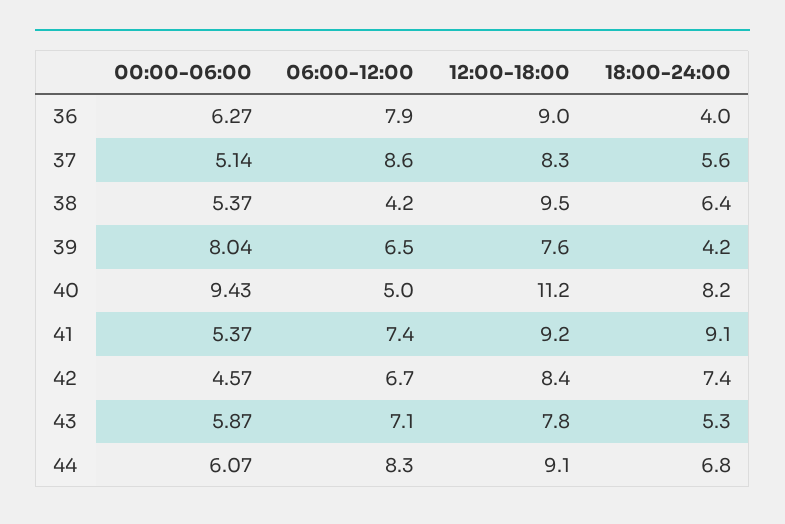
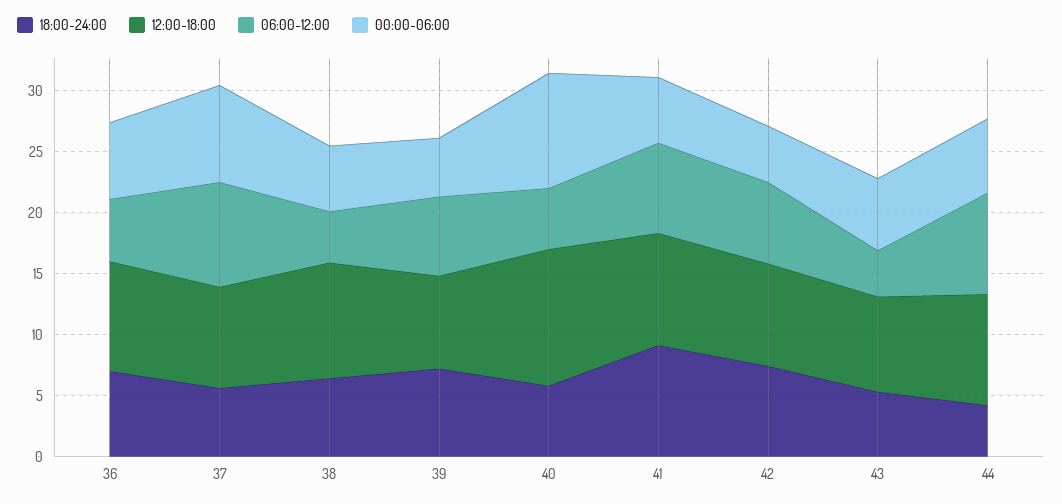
06:00-12:00, 36: 7.9 -> 5
18:00-24:00, 36: 4 -> 7
00:00-06:00, 37: 5.14 -> 8
00:00-06:00, 39: 8.04 -> 5
18:00-24:00, 39: 4.2 -> 7
18:00-24:00, 40: 8.2 -> 6
06:00-12:00, 43: 7.1 -> 4
18:00-24:00, 44: 6.8 -> 4

